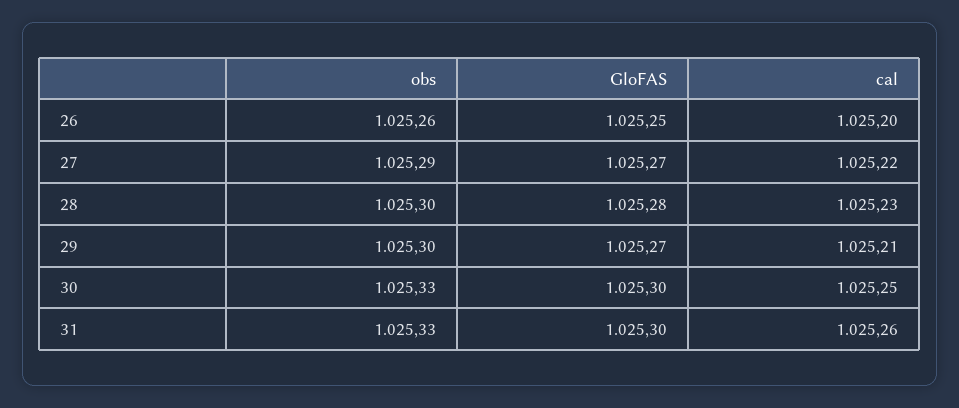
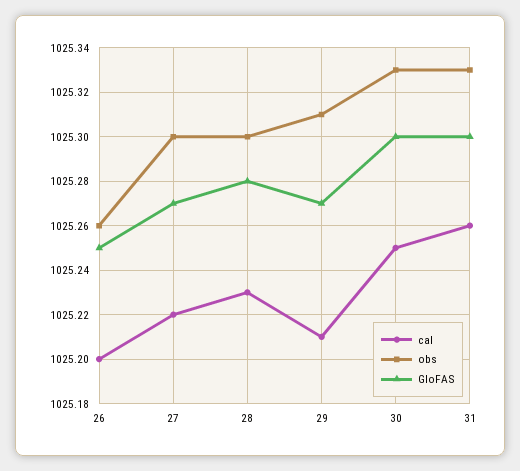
obs, 27: 1025.29 -> 1025.3
obs, 29: 1025.3 -> 1025.31

